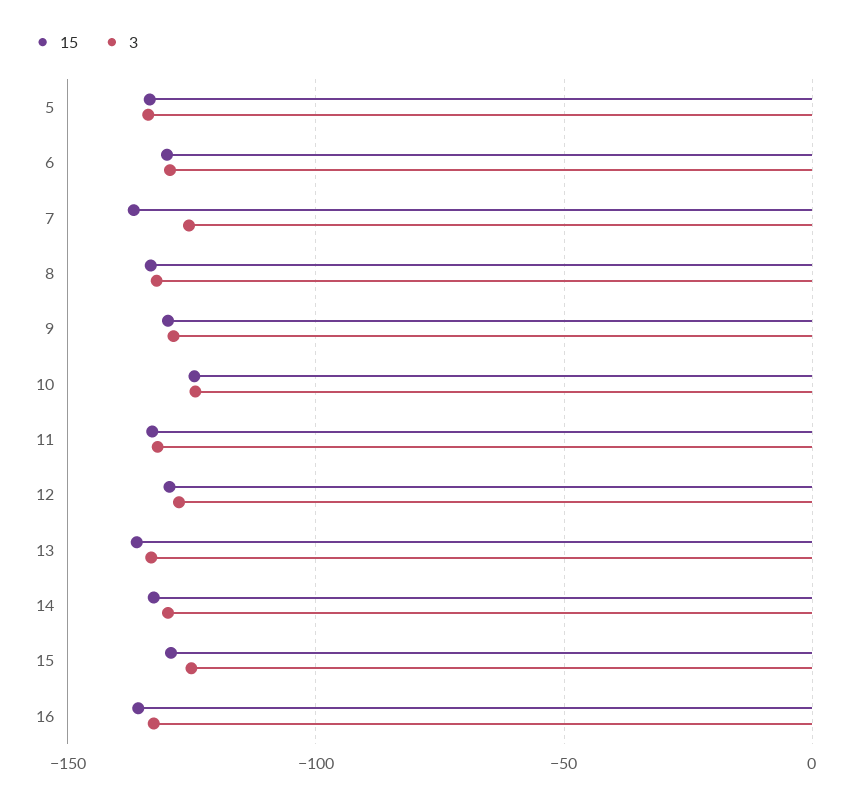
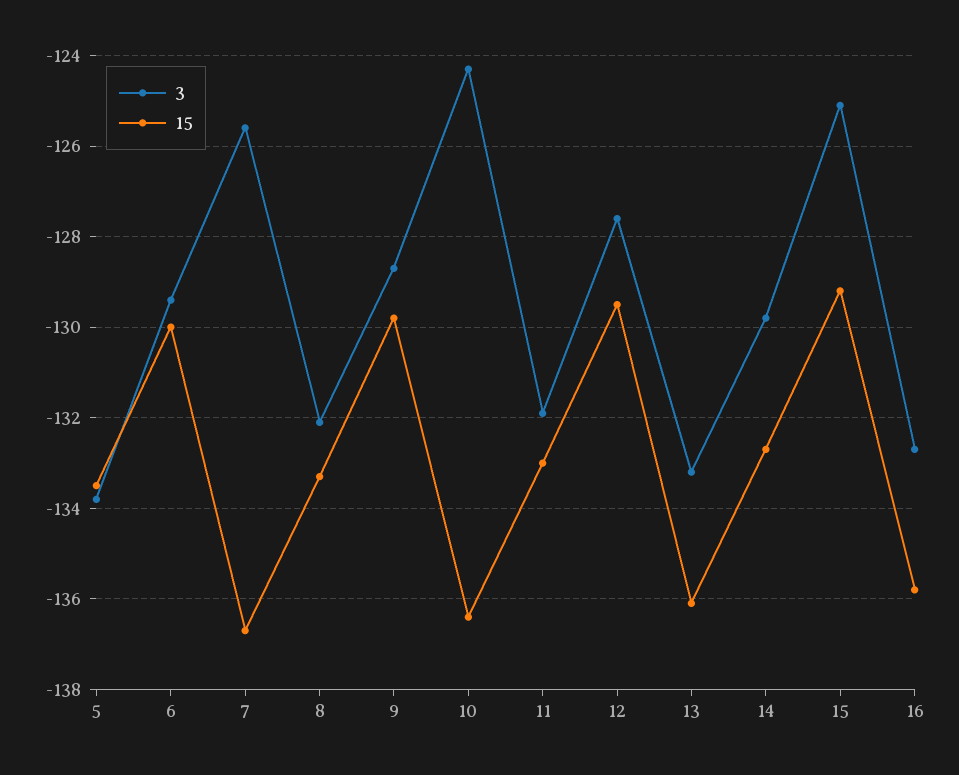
15, 10: -125 -> -136.5

